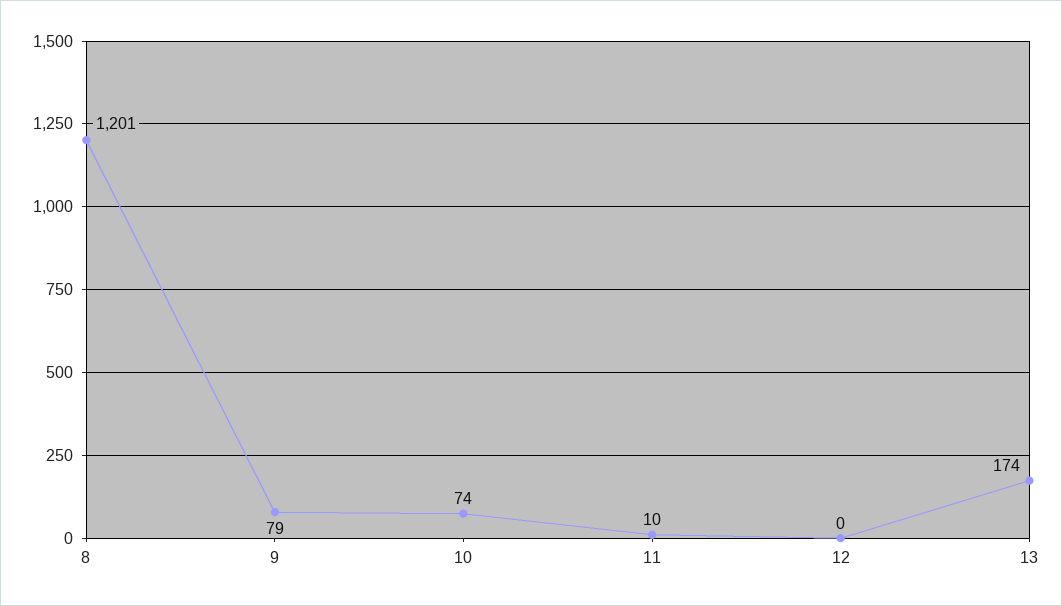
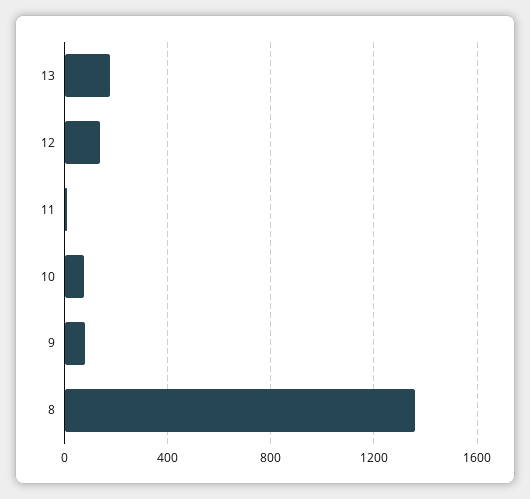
8: 1201 -> 1350
12: 0 -> 150

